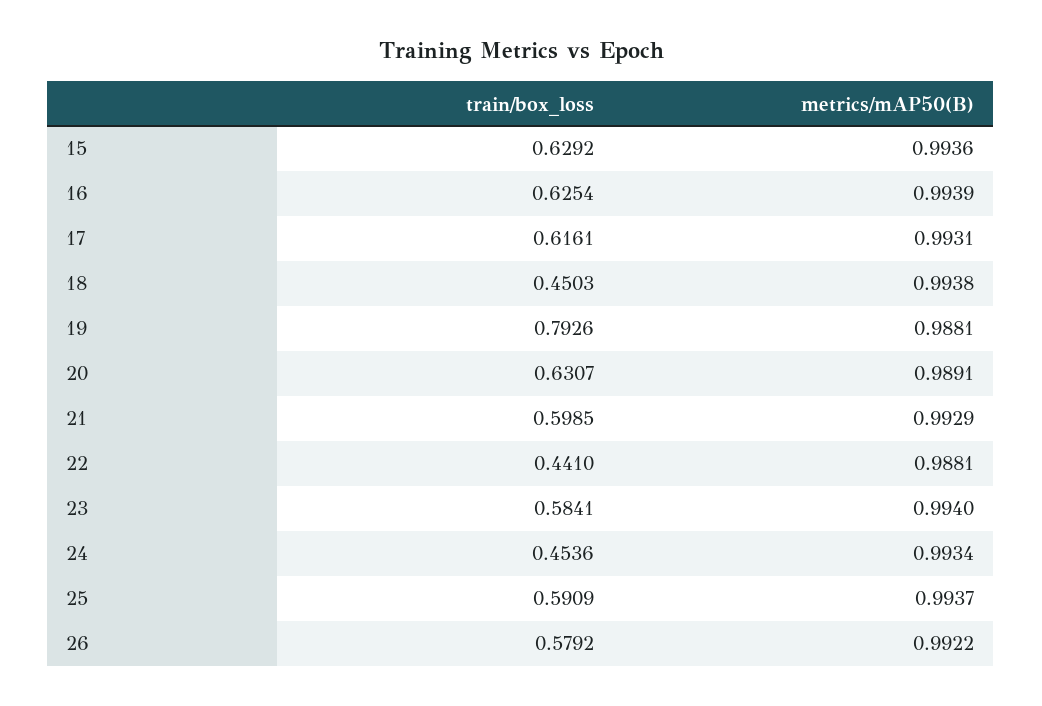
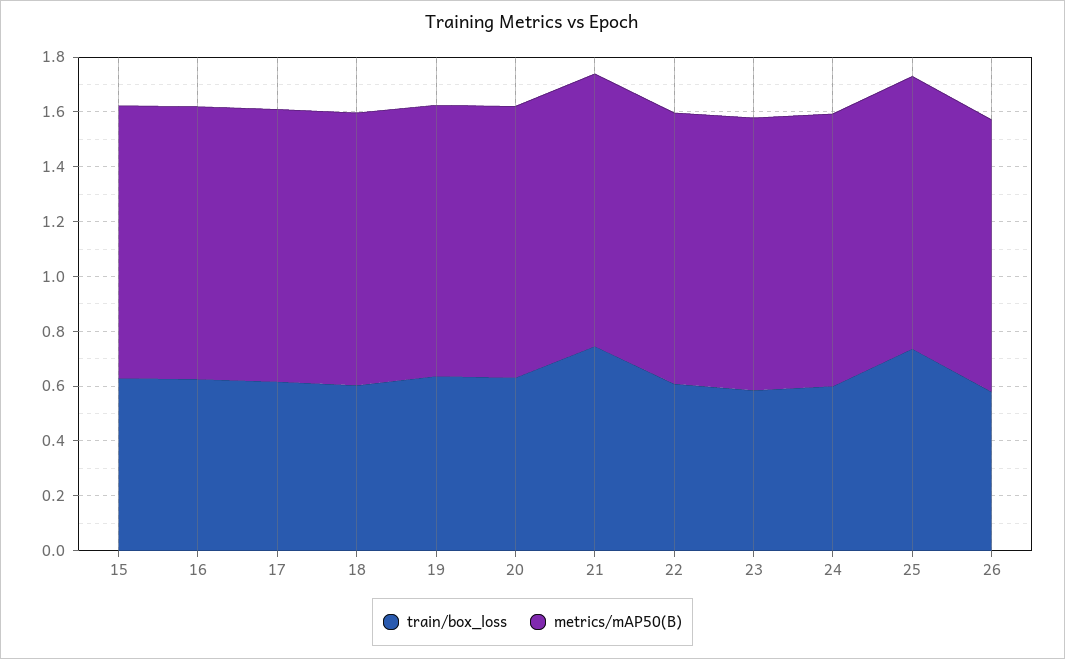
train/box_loss, 18: 0.4503 -> 0.6
train/box_loss, 19: 0.7926 -> 0.65
train/box_loss, 21: 0.5985 -> 0.75
train/box_loss, 22: 0.441 -> 0.6
train/box_loss, 24: 0.4536 -> 0.6
train/box_loss, 25: 0.5909 -> 0.75

